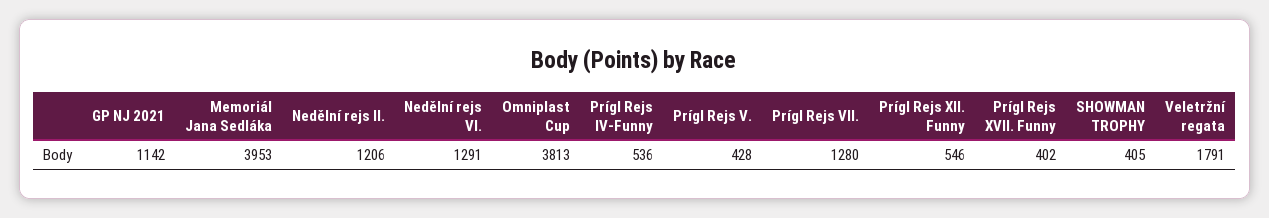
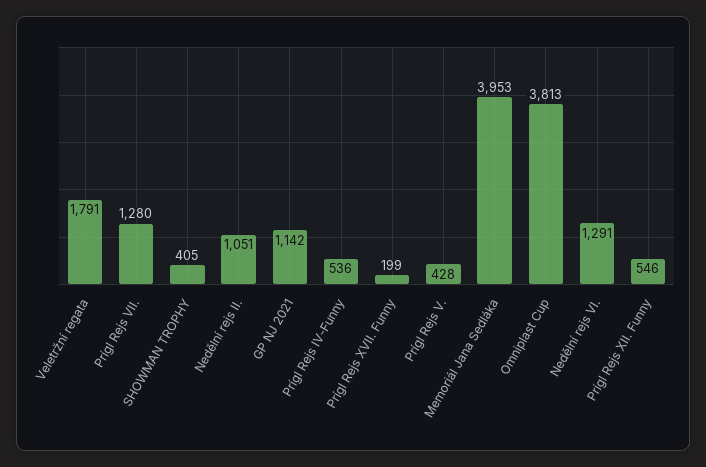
Nedělní rejs II.: 1206 -> 1051
Prígl Rejs XVII. Funny: 402 -> 199

